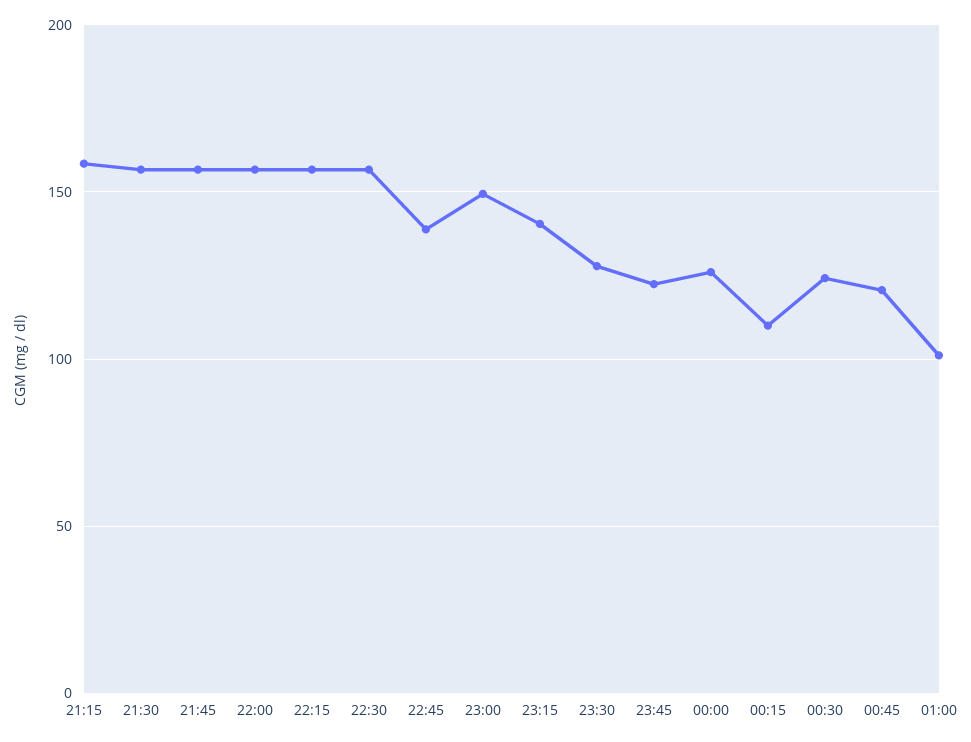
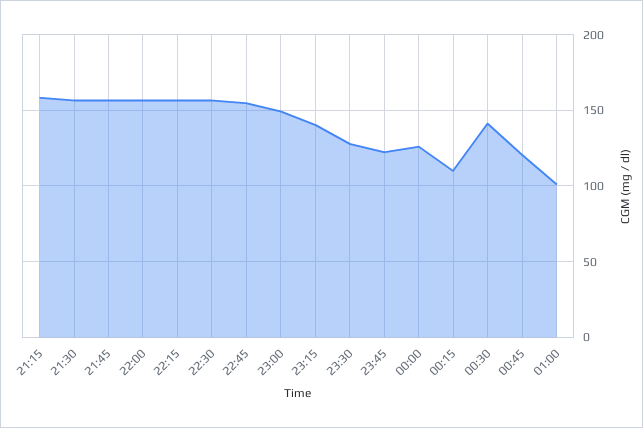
22:45: 140 -> 155
00:30: 125 -> 140

